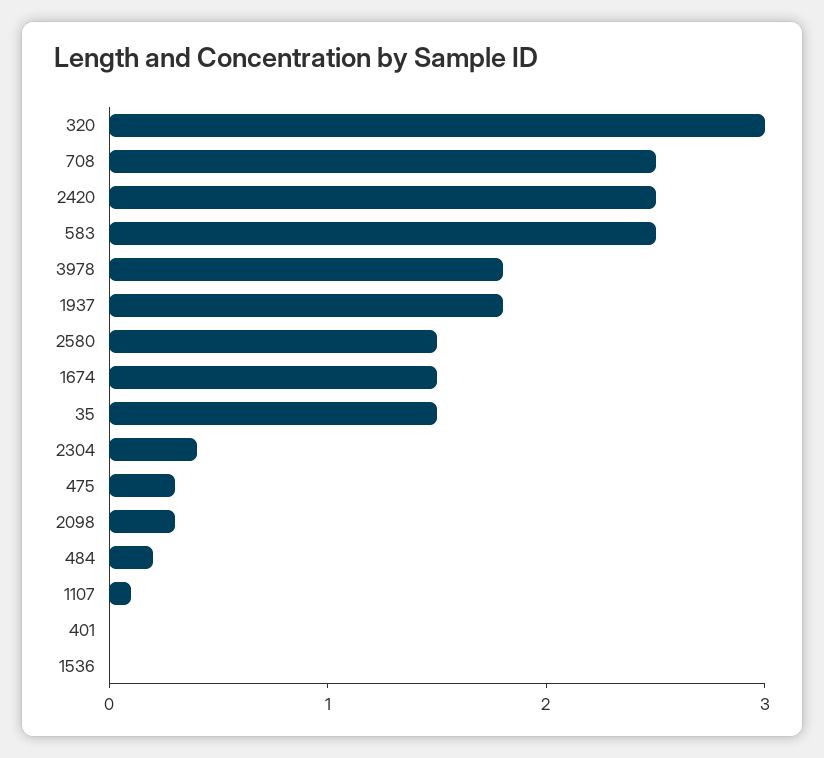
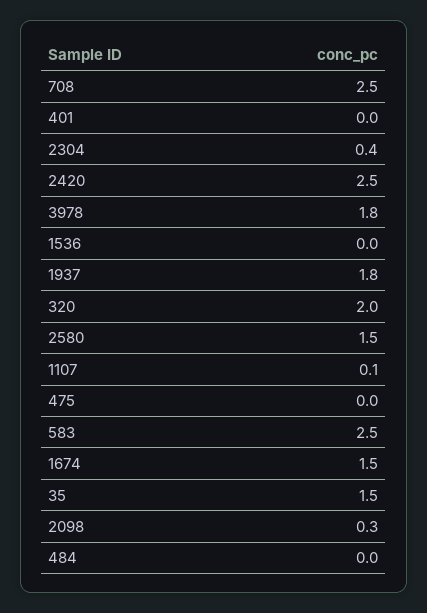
320: 3 -> 2
475: 0.3 -> 0
484: 0.2 -> 0

